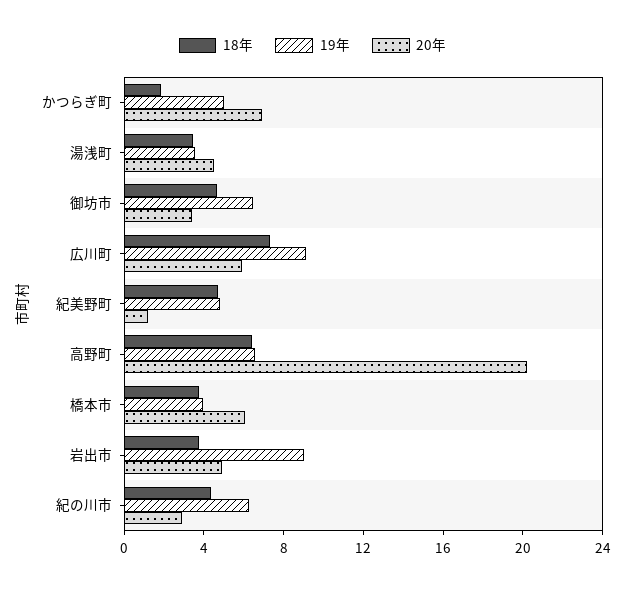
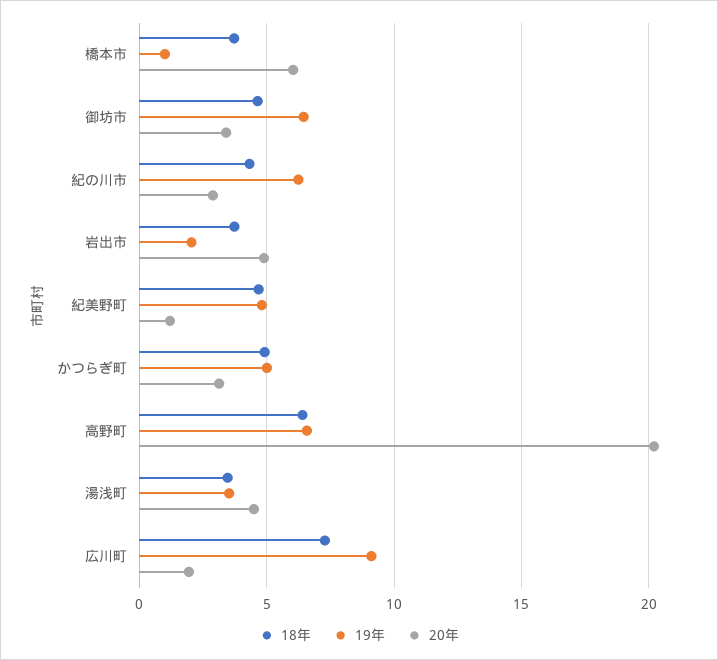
18年, かつらぎ町: 2 -> 5
20年, かつらぎ町: 7 -> 3
20年, 広川町: 6 -> 2
19年, 橋本市: 4 -> 1
19年, 岩出市: 9 -> 2

